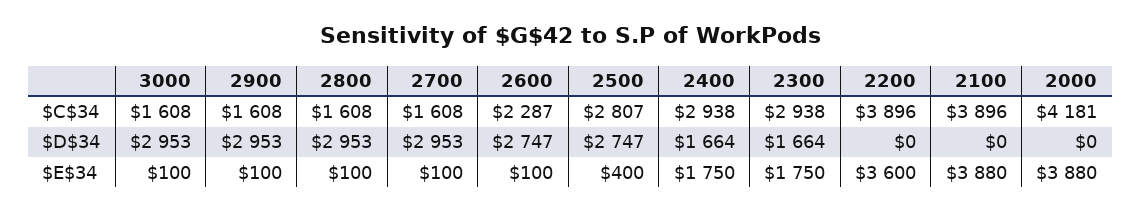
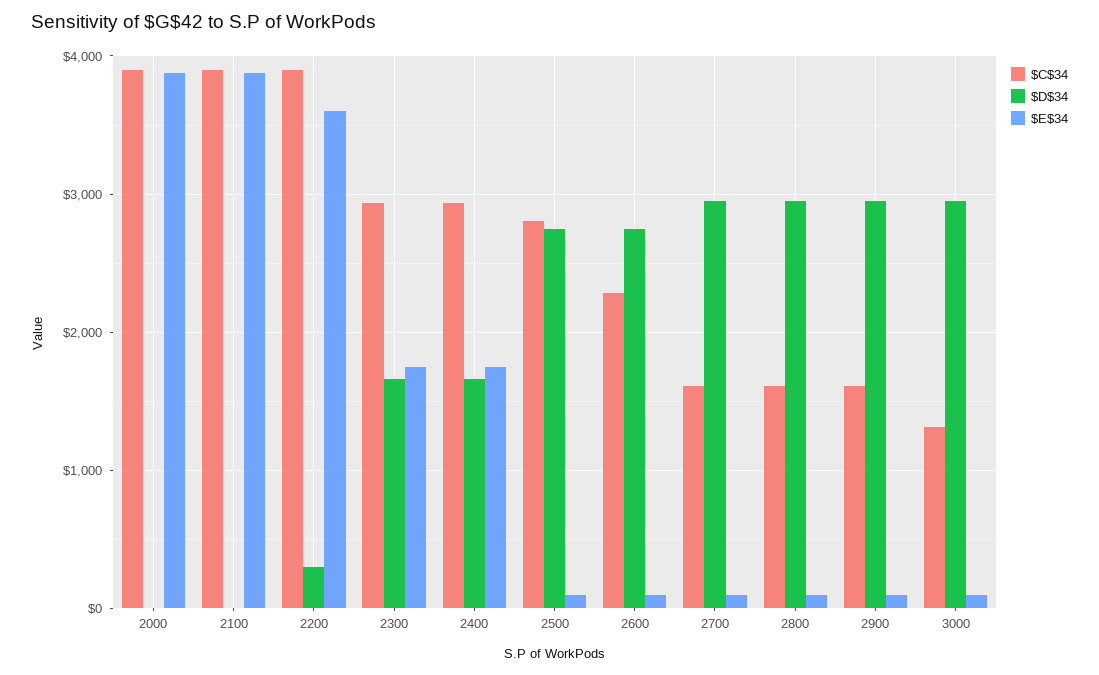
$C$34, 3000: 1608 -> 1300
$C$34, 2000: 4181 -> 3900
$D$34, 2200: 0 -> 300
$E$34, 2500: 400 -> 100

